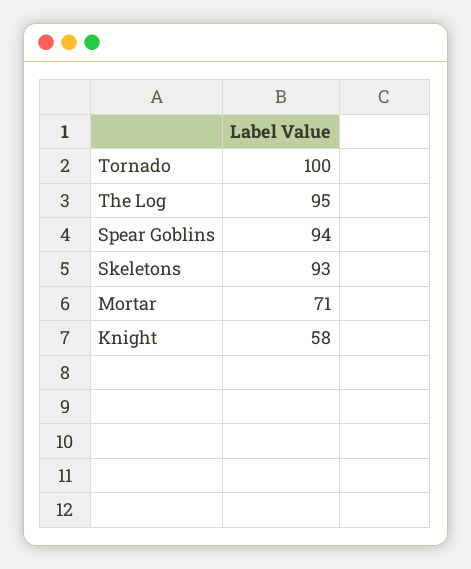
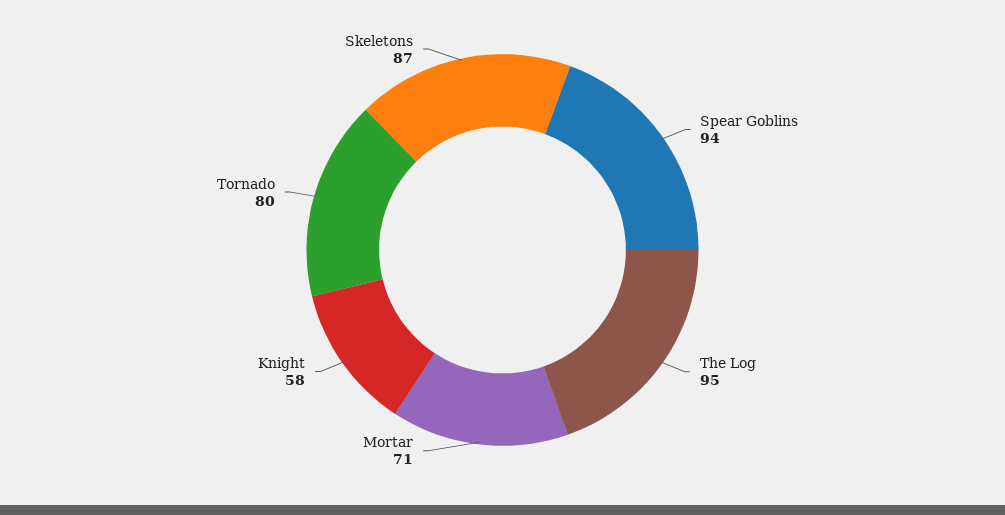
Tornado: 100 -> 80
Skeletons: 93 -> 87

